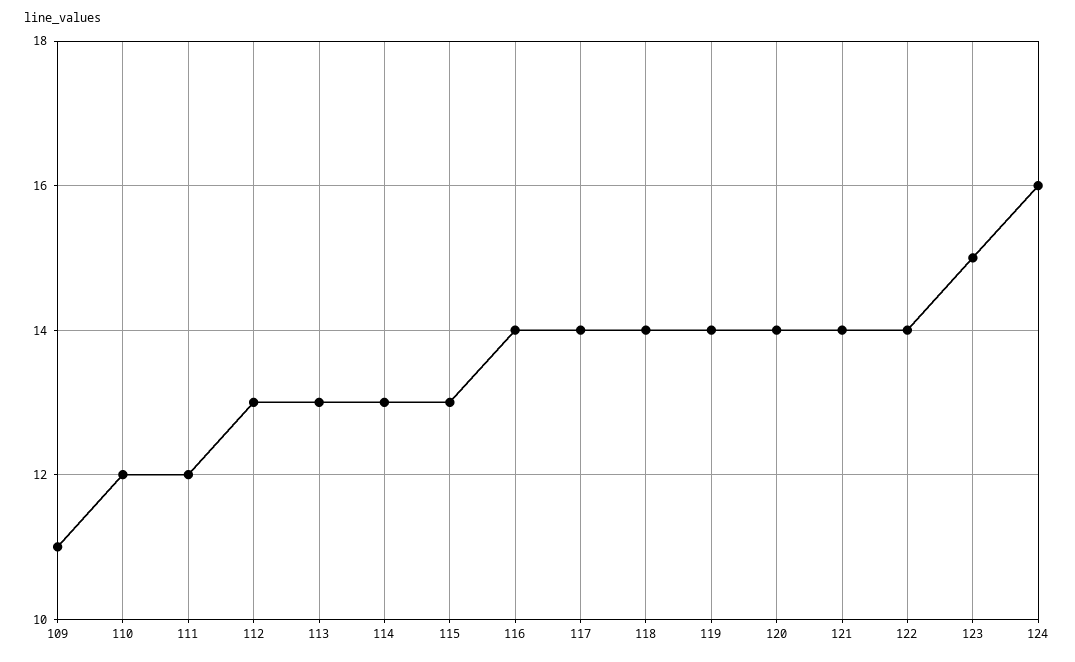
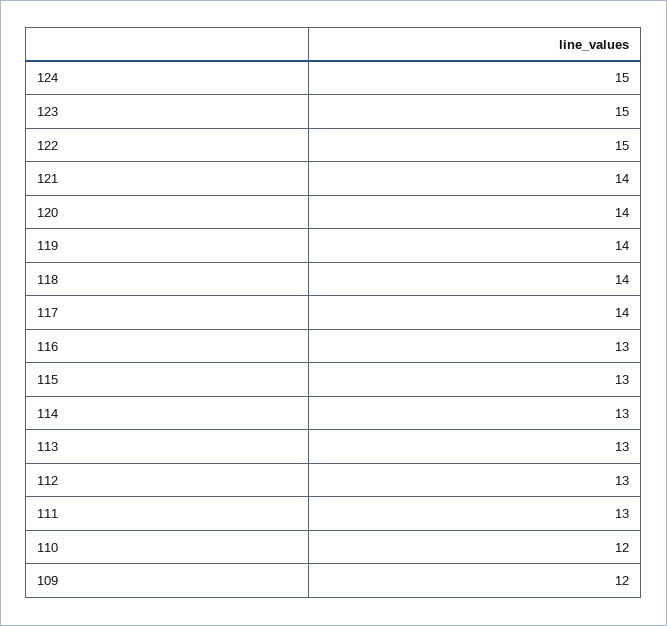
109: 11 -> 12
111: 12 -> 13
116: 14 -> 13
122: 14 -> 15
124: 16 -> 15

